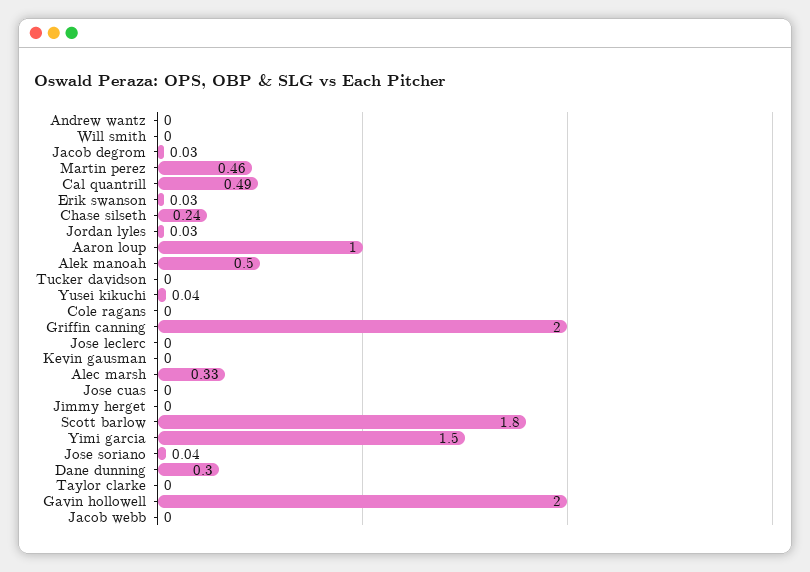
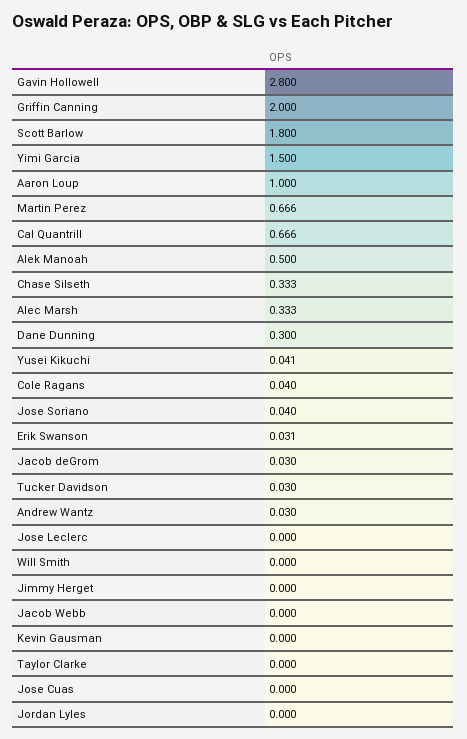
Andrew wantz: 0 -> 0.03
Martin perez: 0.46 -> 0.666
Cal quantrill: 0.49 -> 0.666
Chase silseth: 0.24 -> 0.333
Jordan lyles: 0.03 -> 0
Tucker davidson: 0 -> 0.03
Cole ragans: 0 -> 0.04
Gavin hollowell: 2 -> 2.8

